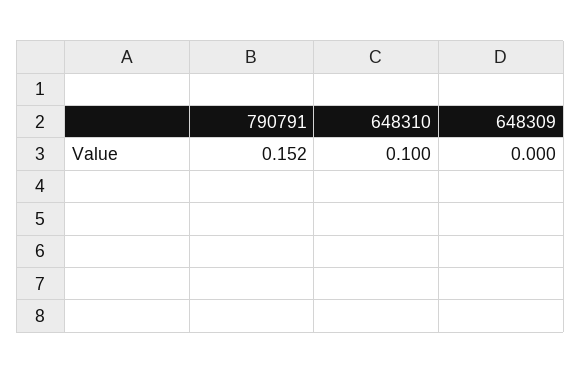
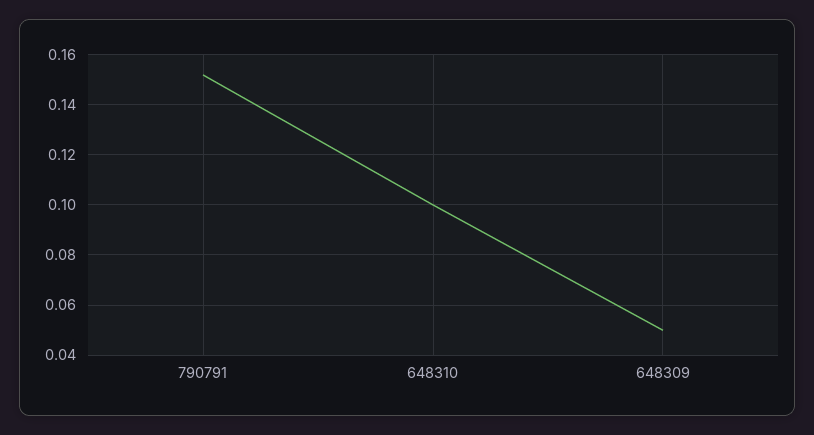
648309: 0 -> 0.05

